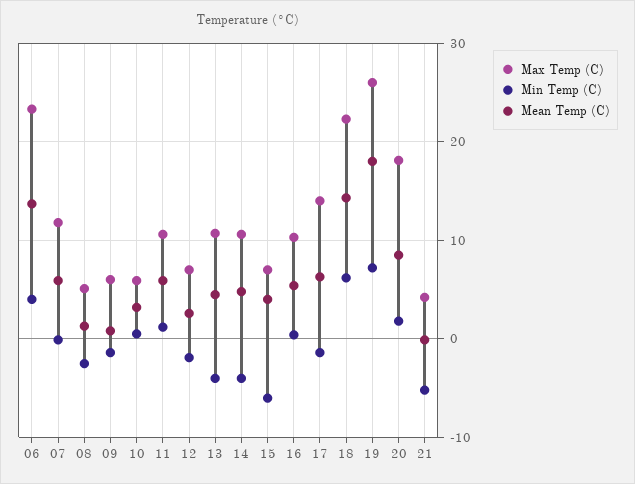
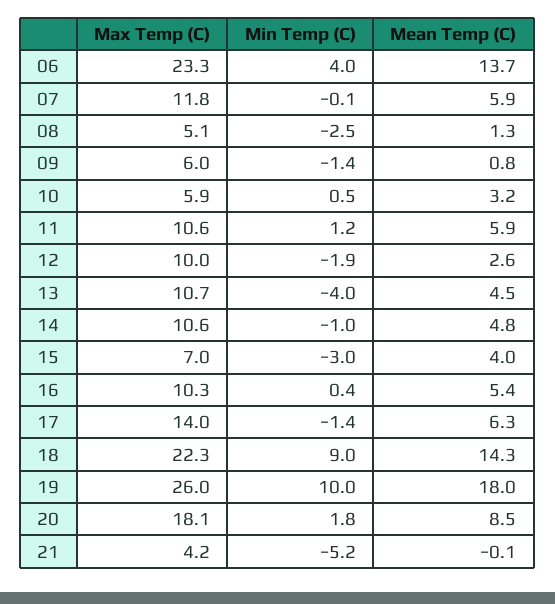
Max Temp (C), 12: 7 -> 10
Min Temp (C), 14: -4 -> -1
Min Temp (C), 15: -6 -> -3
Min Temp (C), 18: 6 -> 9
Min Temp (C), 19: 7 -> 10

